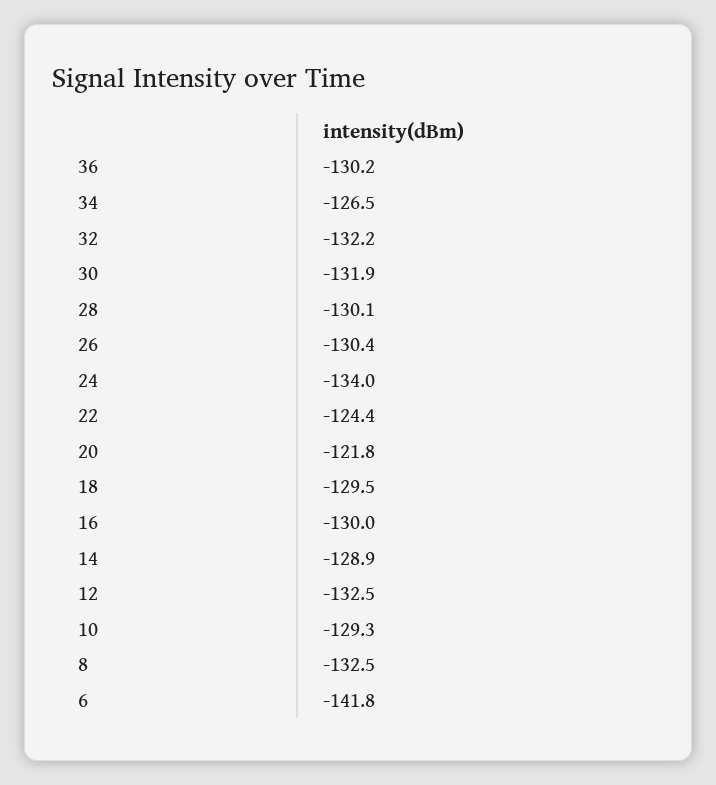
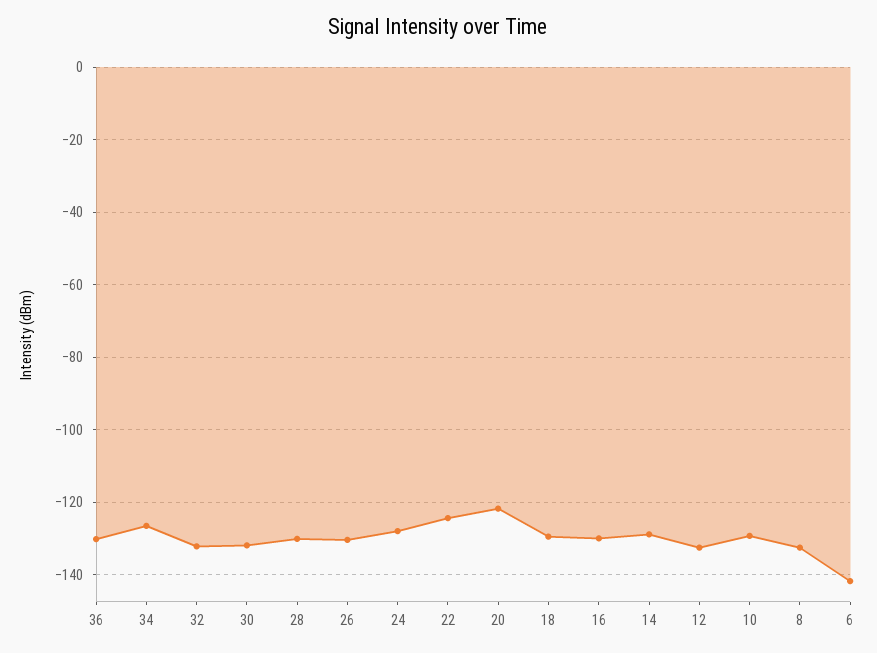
24: -134 -> -128

